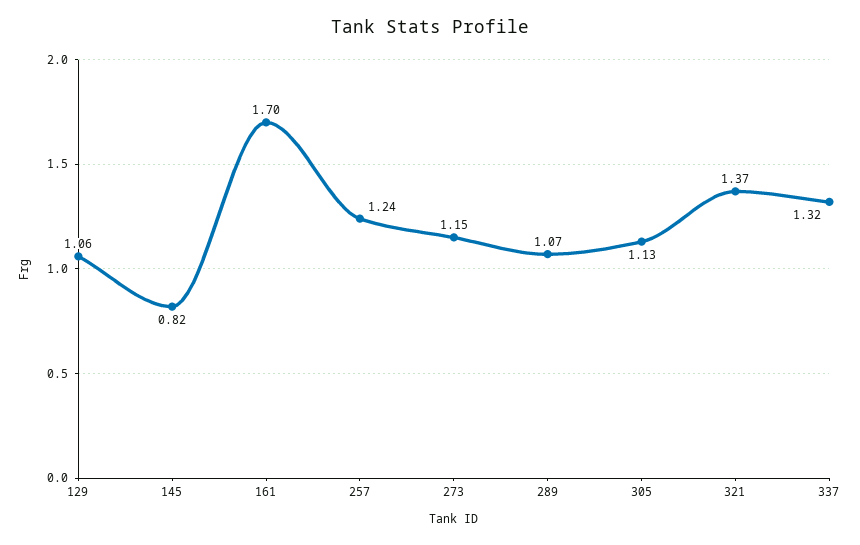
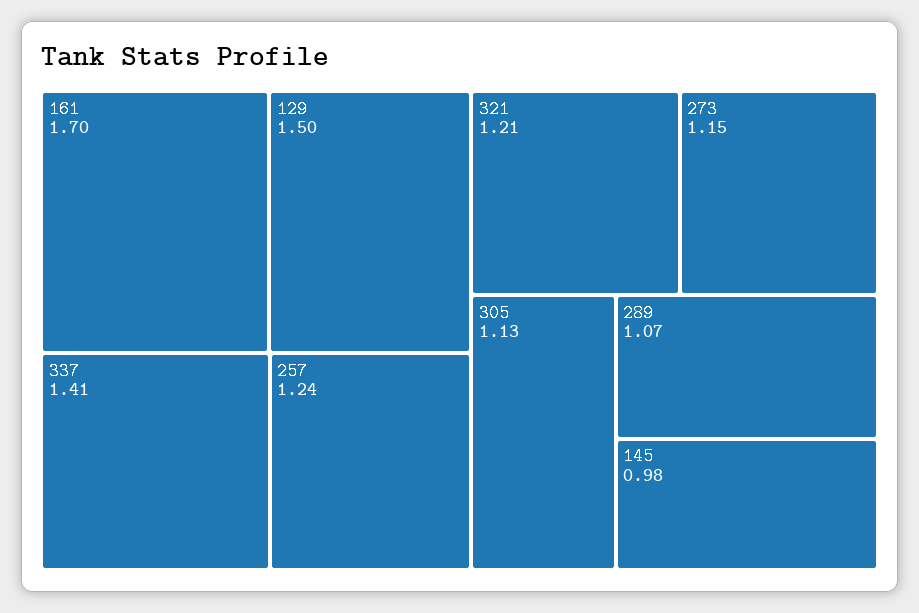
129: 1.06 -> 1.5
145: 0.82 -> 0.98
321: 1.37 -> 1.21
337: 1.32 -> 1.41

